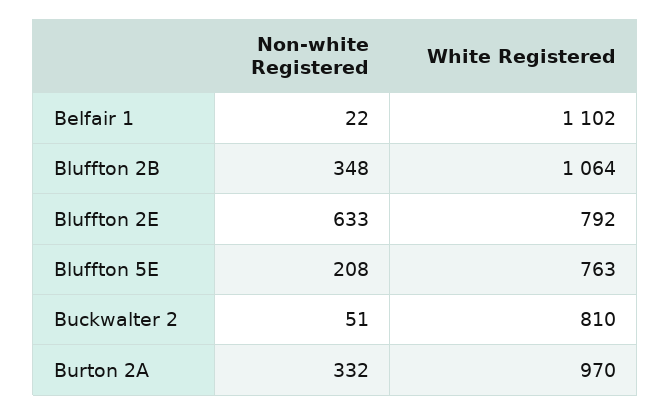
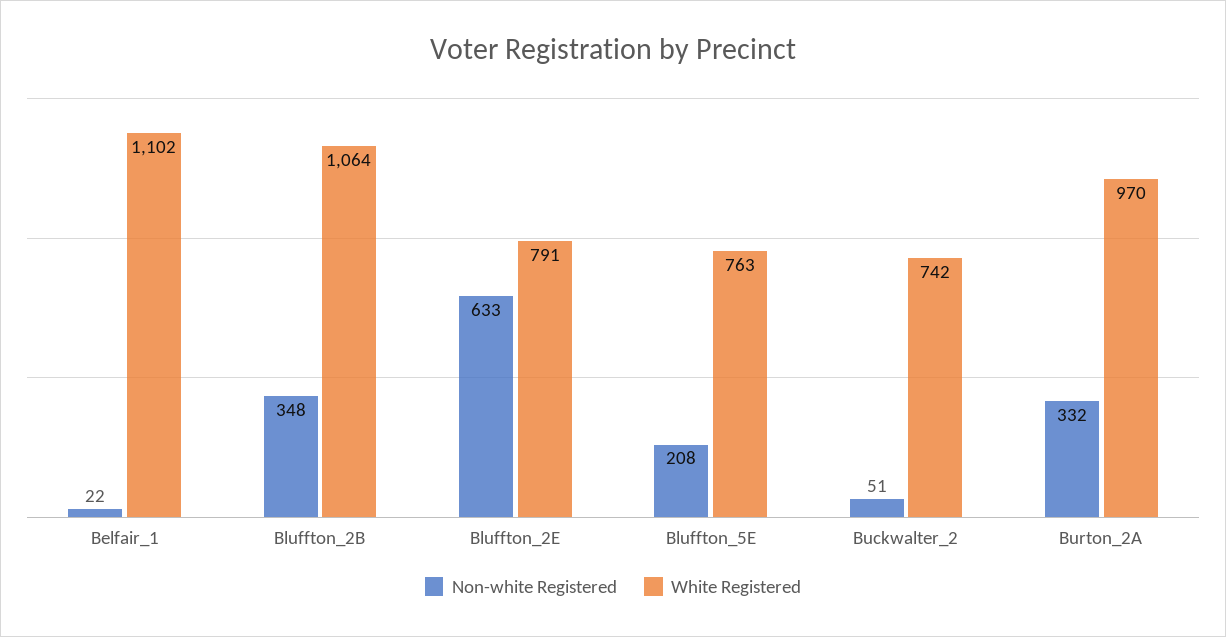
White Registered, Bluffton 2E: 792 -> 791
White Registered, Buckwalter 2: 810 -> 742

